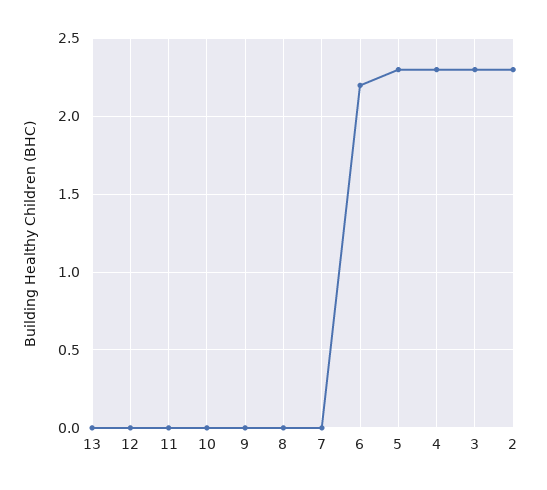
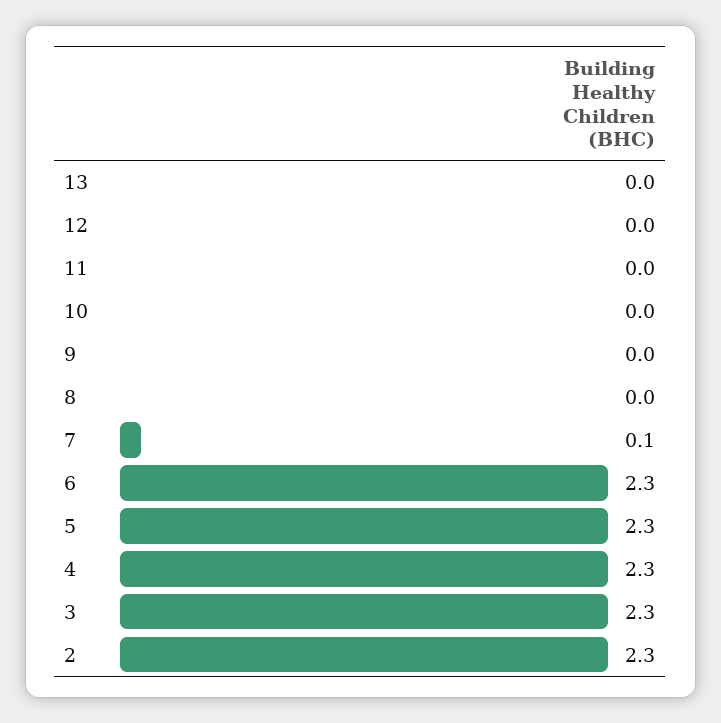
7: 0 -> 0.1
6: 2.2 -> 2.3

